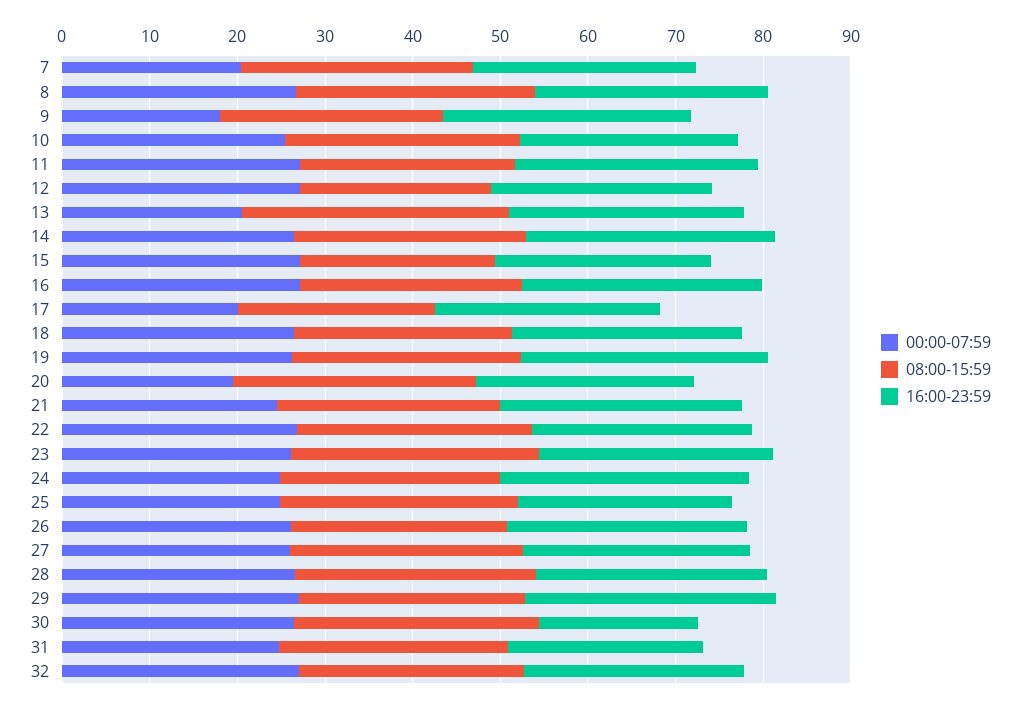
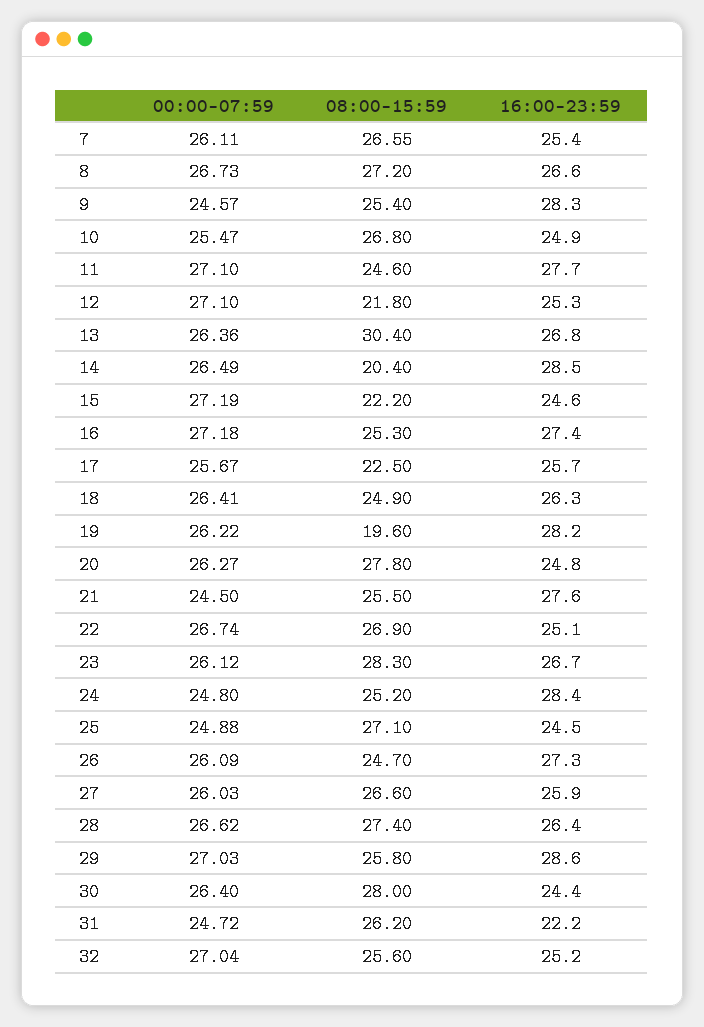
00:00-07:59, 7: 20 -> 26.11
00:00-07:59, 9: 18 -> 24.57
00:00-07:59, 13: 20 -> 26.36
08:00-15:59, 14: 26 -> 20.4
00:00-07:59, 17: 20 -> 25.67
08:00-15:59, 19: 26 -> 19.6
00:00-07:59, 20: 20 -> 26.27
16:00-23:59, 30: 18 -> 24.4

